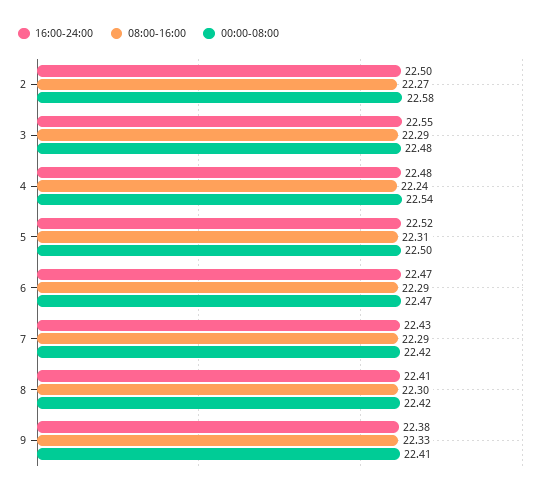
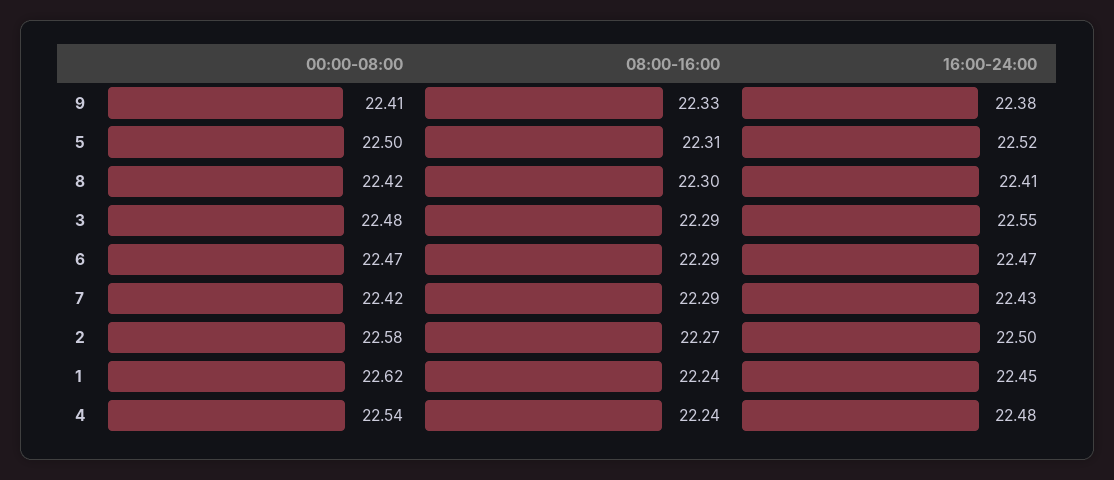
00:00-08:00, 1: none -> 22.62
08:00-16:00, 1: none -> 22.24
16:00-24:00, 1: none -> 22.45

